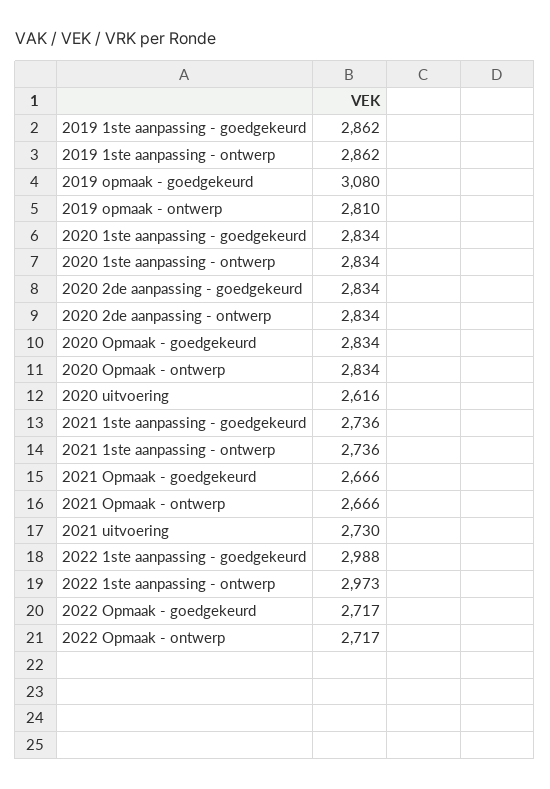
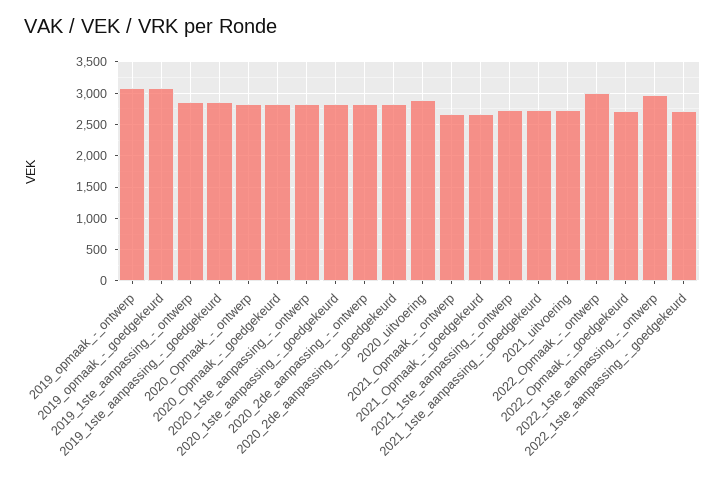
2019 opmaak - ontwerp: 2810 -> 3100
2020 uitvoering: 2616 -> 2900
2022 1ste aanpassing - goedgekeurd: 2988 -> 2700
2022 Opmaak - ontwerp: 2717 -> 3000

